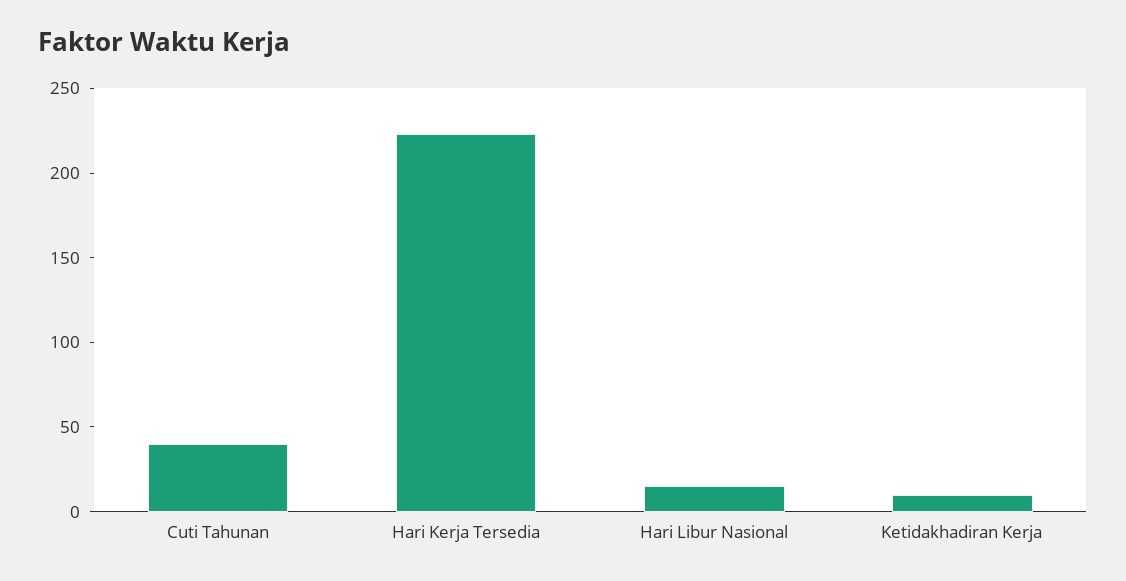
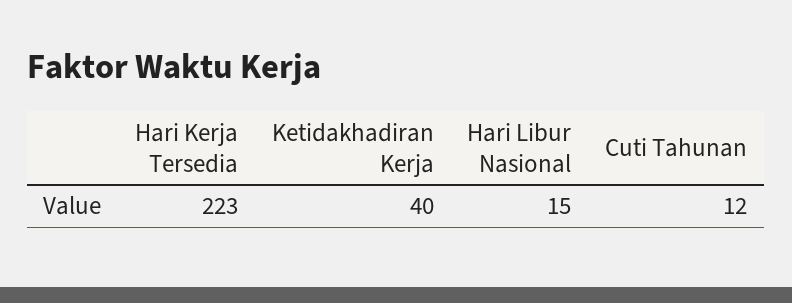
Cuti Tahunan: 40 -> 12
Ketidakhadiran Kerja: 10 -> 40

